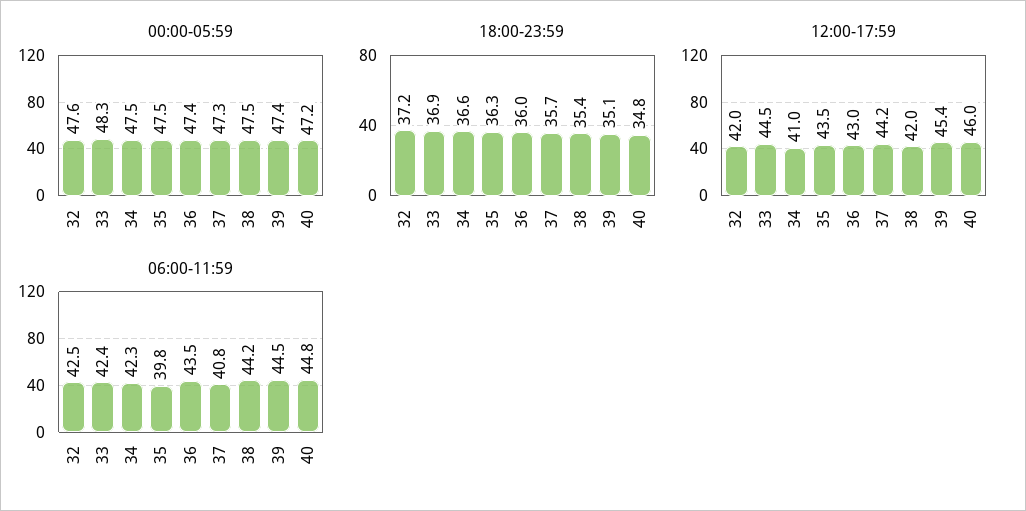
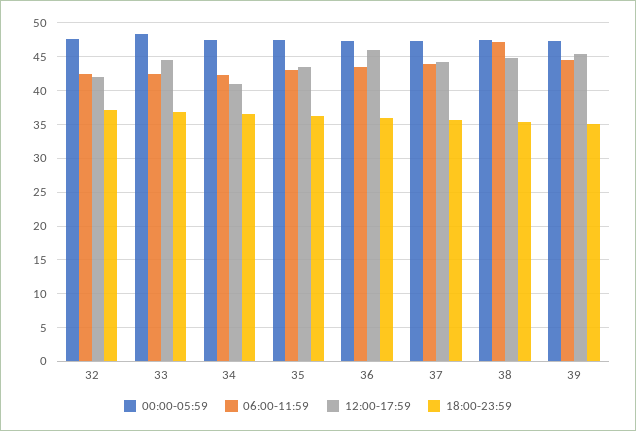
00:00-05:59, 40: 47.2 -> none
18:00-23:59, 40: 34.8 -> none
12:00-17:59, 36: 43 -> 46
12:00-17:59, 38: 42 -> 45
12:00-17:59, 40: 46 -> none
06:00-11:59, 35: 39.8 -> 43
06:00-11:59, 37: 40.8 -> 44
06:00-11:59, 38: 44.2 -> 47
06:00-11:59, 40: 44.8 -> none

